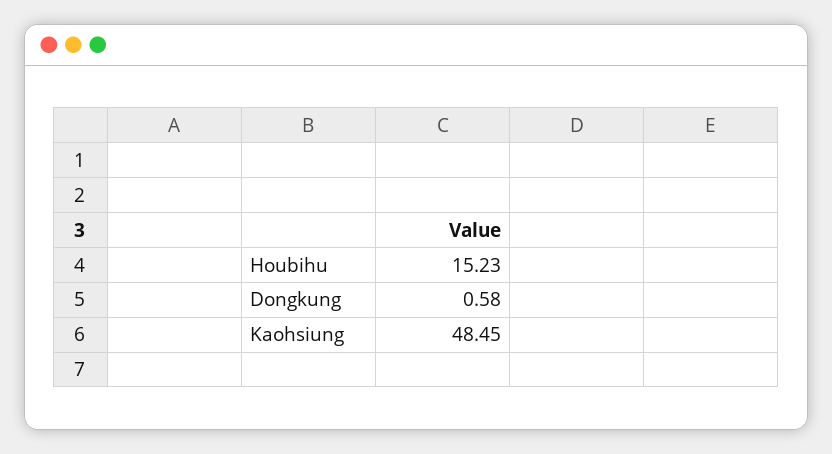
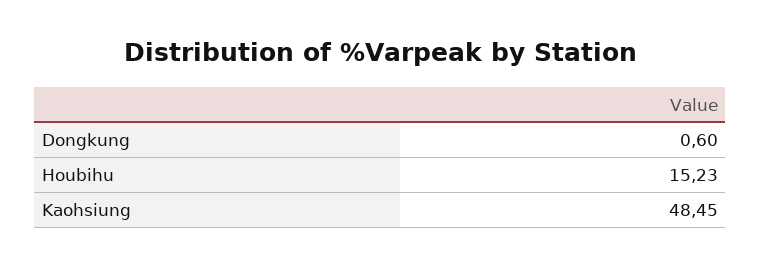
Dongkung: 0.58 -> 0.6

